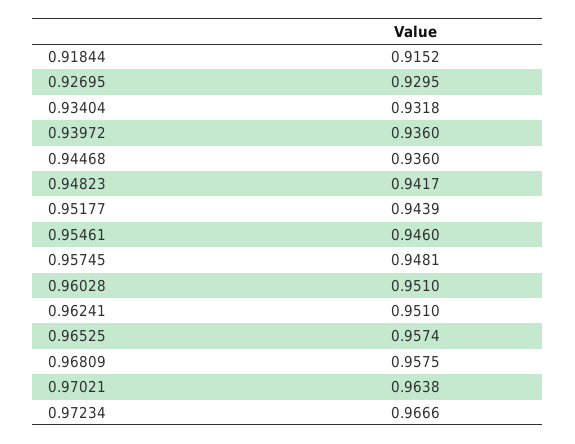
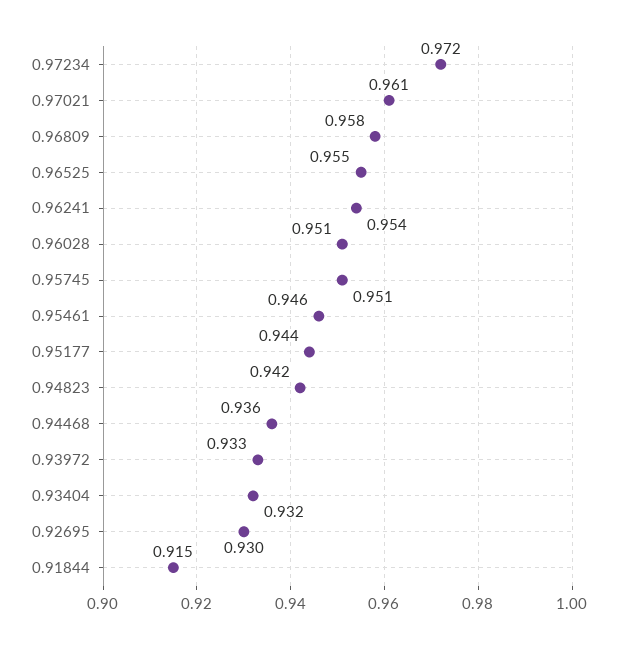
0.93972: 0.936 -> 0.933
0.95745: 0.9481 -> 0.951
0.96241: 0.951 -> 0.954
0.96525: 0.9574 -> 0.955
0.97021: 0.9638 -> 0.961
0.97234: 0.9666 -> 0.972

